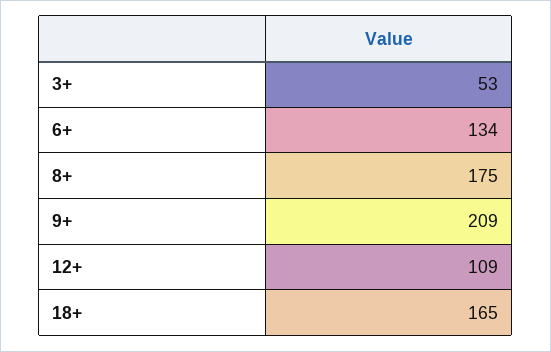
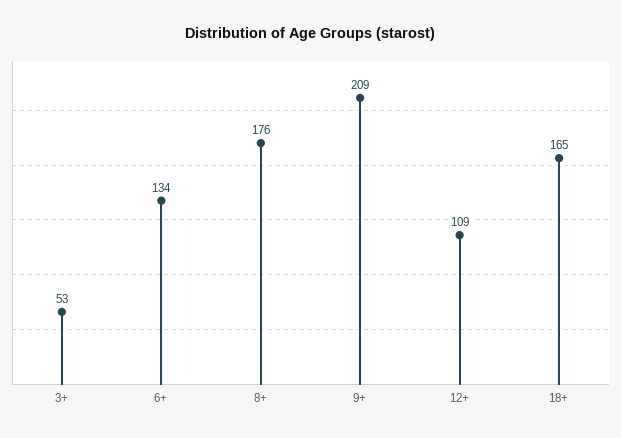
8+: 175 -> 176

